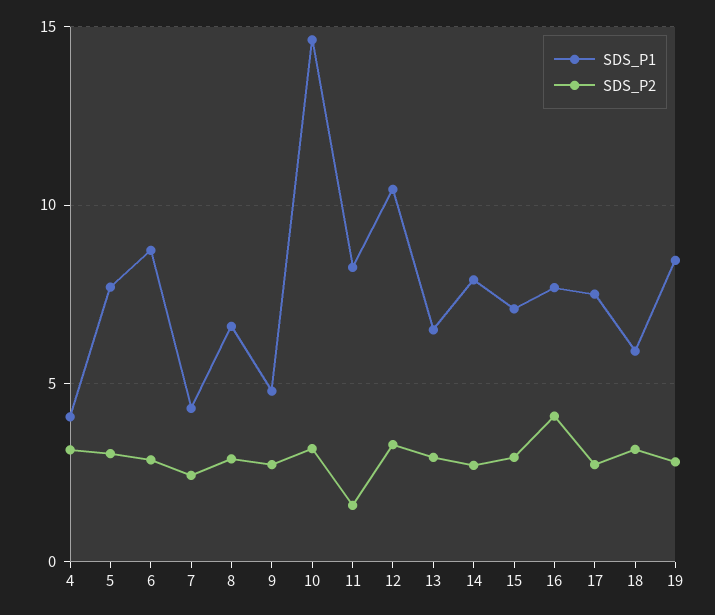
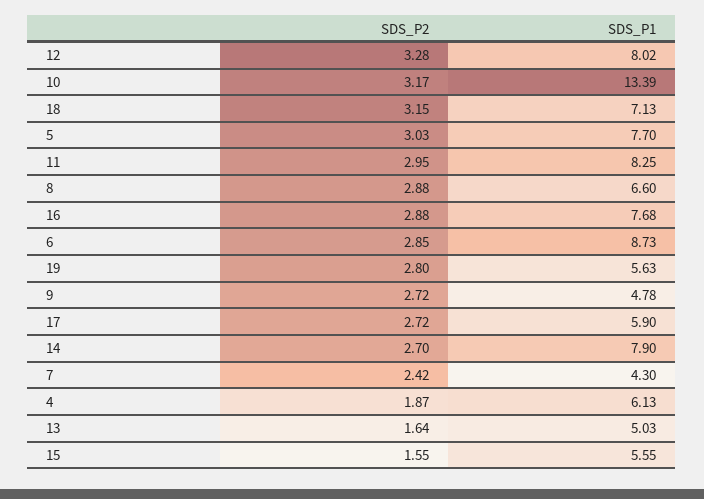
SDS_P1, 4: 4 -> 6.13
SDS_P2, 4: 3 -> 1.87
SDS_P1, 10: 14.5 -> 13.39
SDS_P2, 11: 1.5 -> 2.95
SDS_P1, 12: 10.5 -> 8.02
SDS_P1, 13: 6.5 -> 5.03
SDS_P2, 13: 3 -> 1.64
SDS_P1, 15: 7 -> 5.55
SDS_P2, 15: 3 -> 1.55
SDS_P2, 16: 4 -> 2.88
SDS_P1, 17: 7.5 -> 5.9
SDS_P1, 18: 6 -> 7.13
SDS_P1, 19: 8.5 -> 5.63

